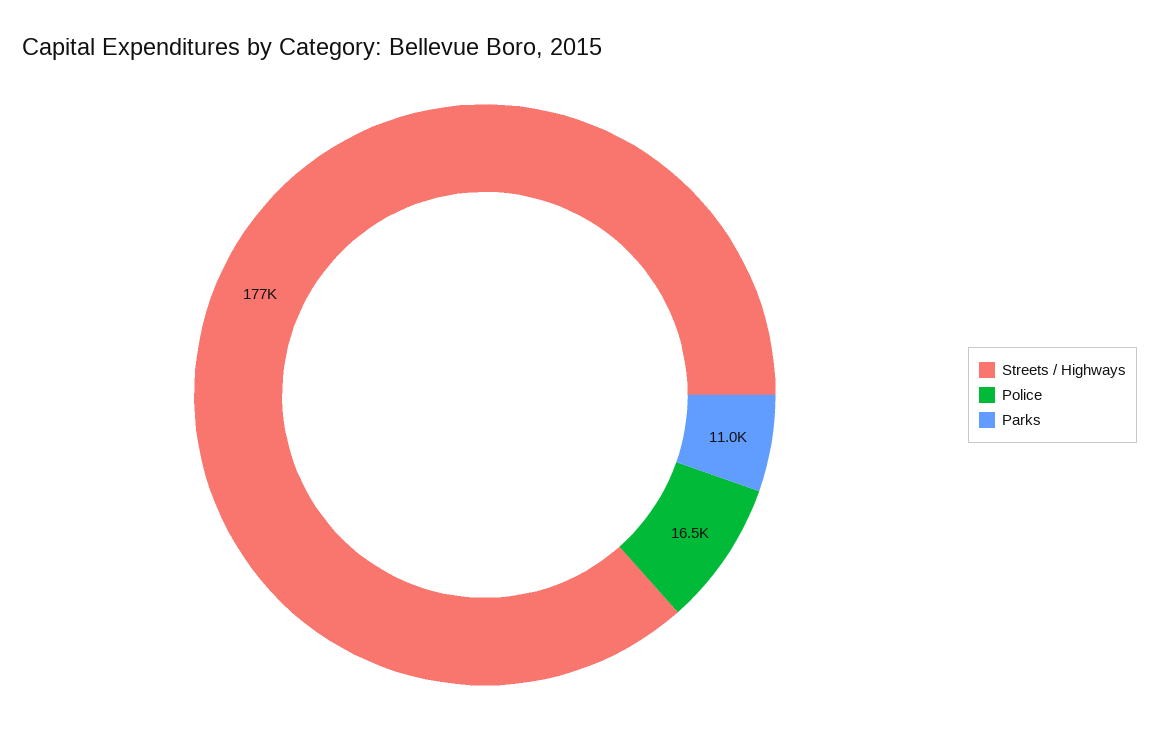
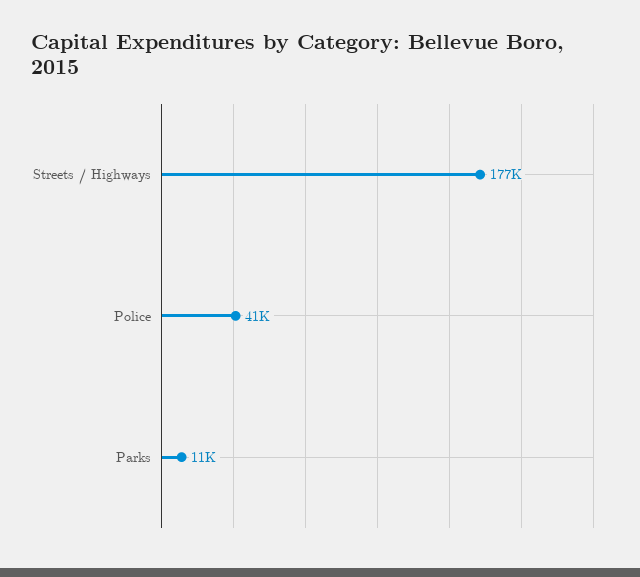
Police: 16500 -> 41000

